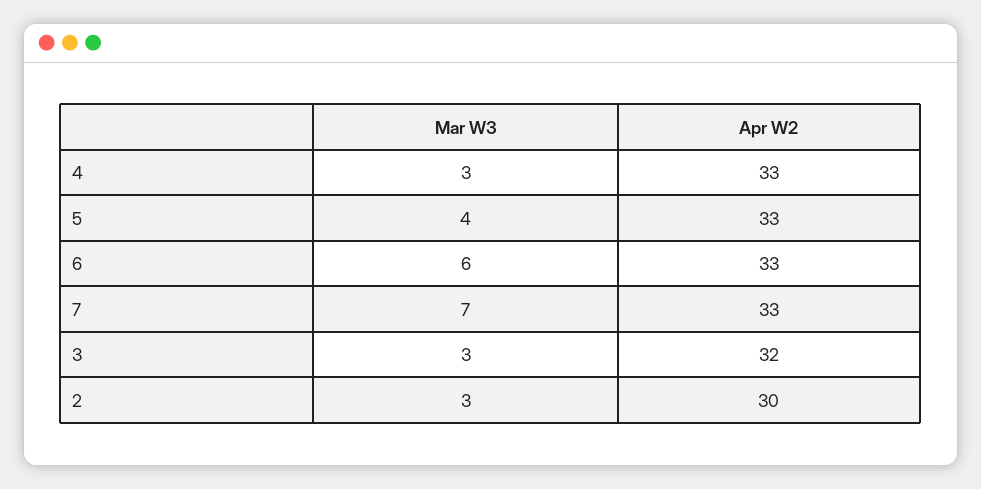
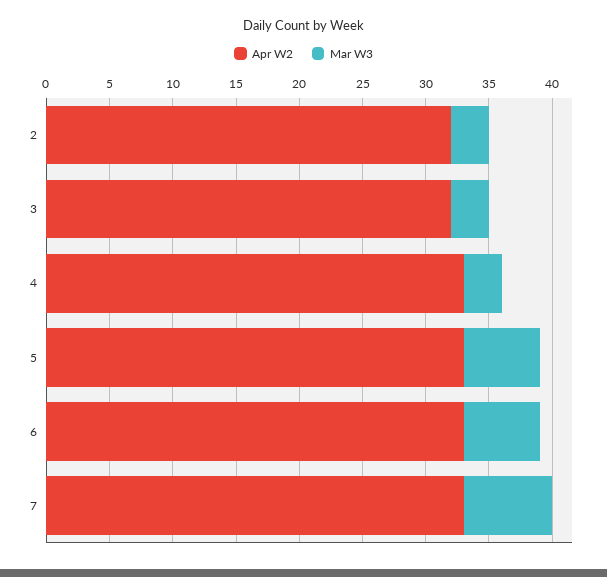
Mar W3, 5: 4 -> 6
Apr W2, 2: 30 -> 32

